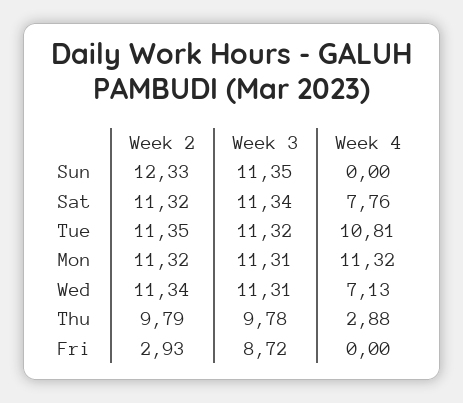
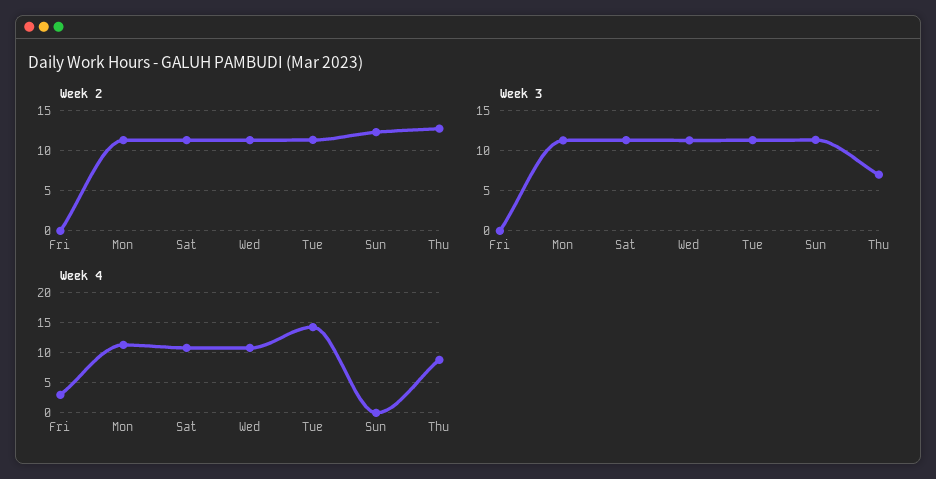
Week 4, Sat: 7.76 -> 11
Week 4, Tue: 10.81 -> 14
Week 4, Wed: 7.13 -> 11
Week 2, Thu: 9.79 -> 13
Week 3, Thu: 9.78 -> 7
Week 4, Thu: 2.88 -> 9
Week 2, Fri: 2.93 -> 0
Week 3, Fri: 8.72 -> 0
Week 4, Fri: 0 -> 3

